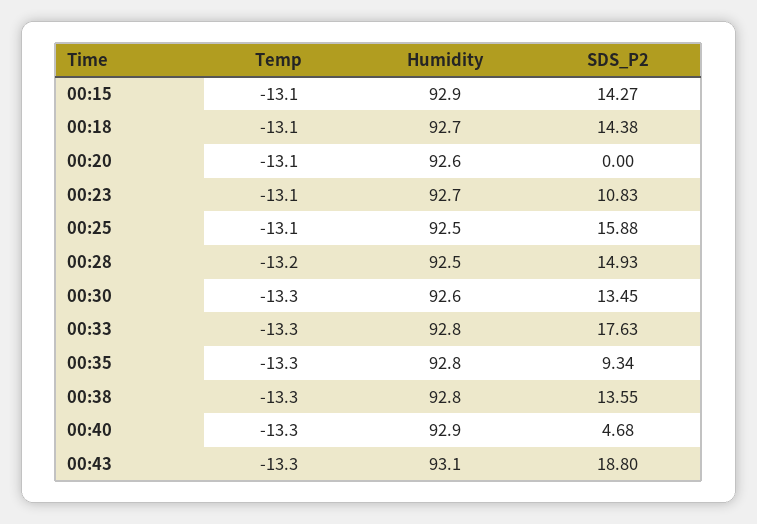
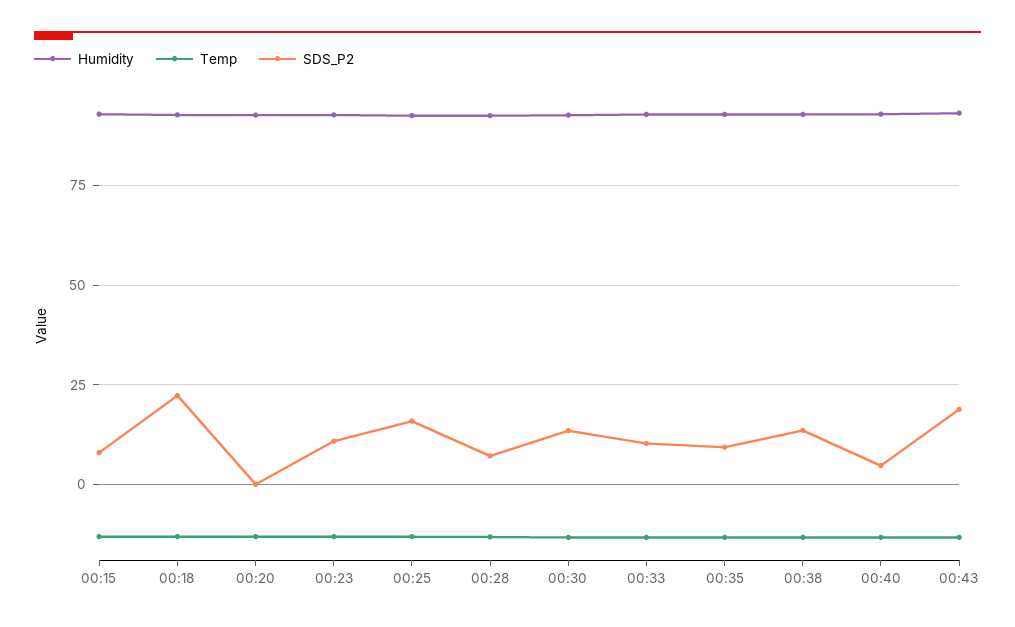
SDS_P2, 00:15: 14.27 -> 7.5
SDS_P2, 00:18: 14.38 -> 22.5
SDS_P2, 00:28: 14.93 -> 7.5
SDS_P2, 00:33: 17.63 -> 10

